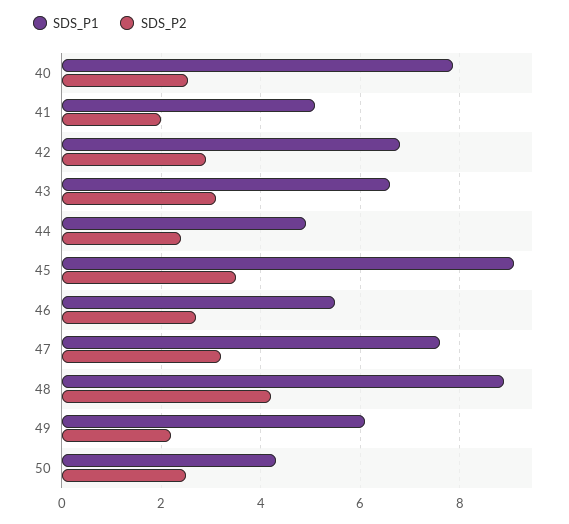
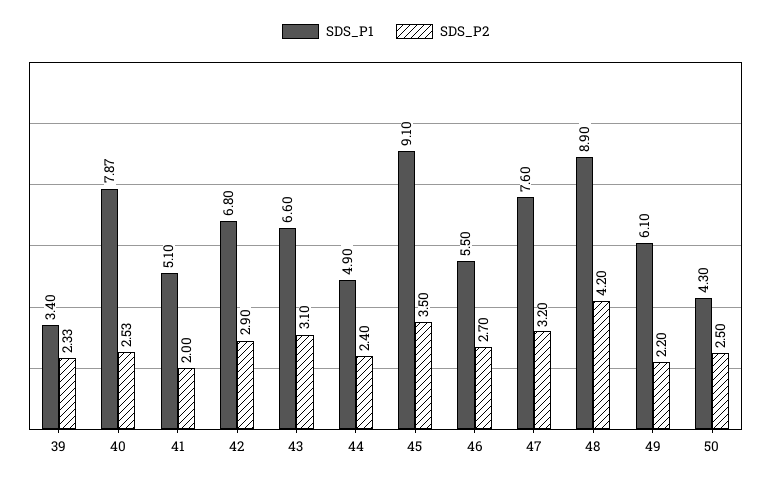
SDS_P1, 39: none -> 3.4
SDS_P2, 39: none -> 2.33

